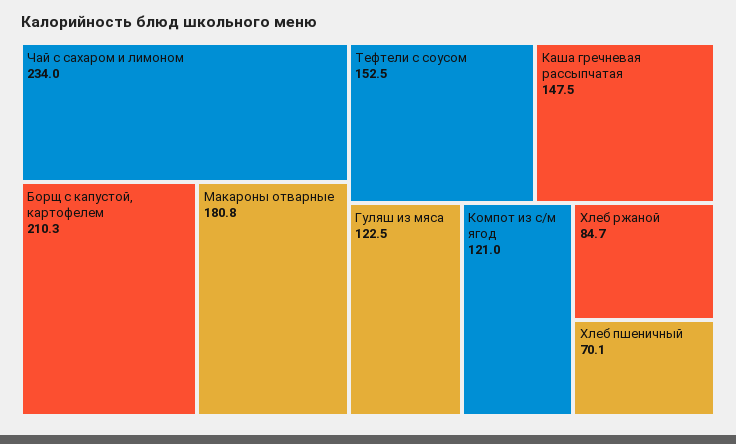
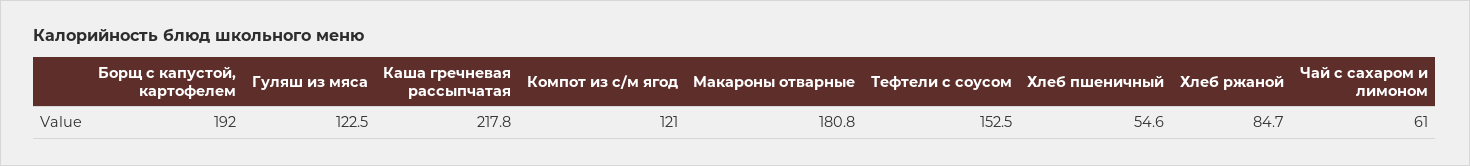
Чай с сахаром и лимоном: 234 -> 61
Борщ с капустой, картофелем: 210.3 -> 192
Каша гречневая рассыпчатая: 147.5 -> 217.8
Хлеб пшеничный: 70.1 -> 54.6

